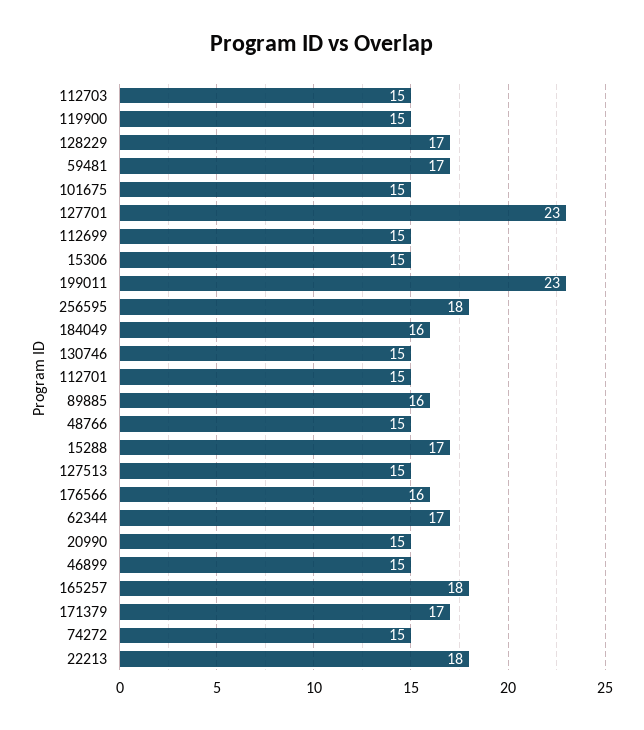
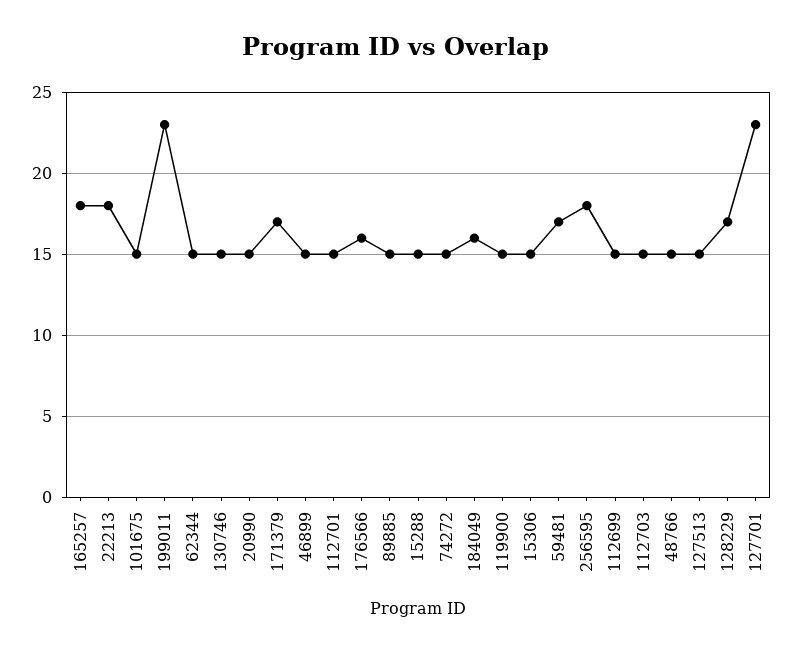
89885: 16 -> 15
15288: 17 -> 15
62344: 17 -> 15

